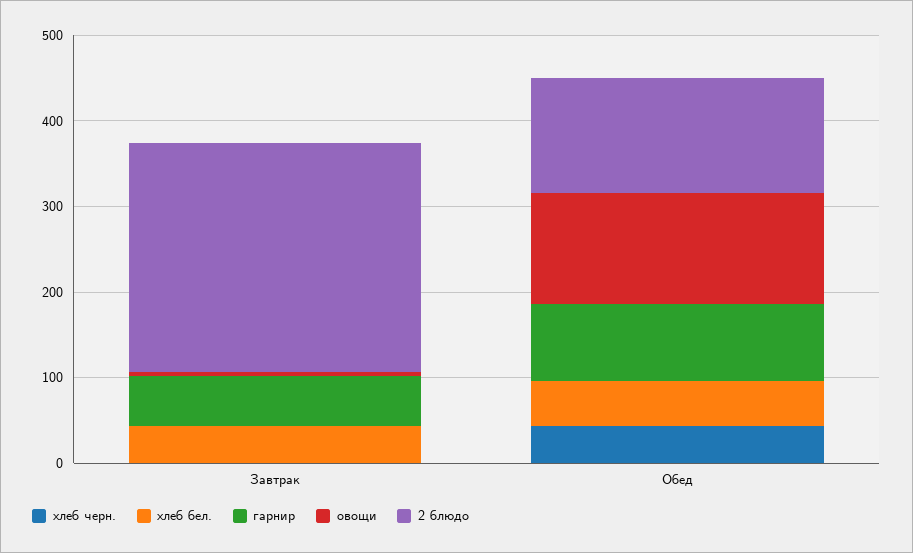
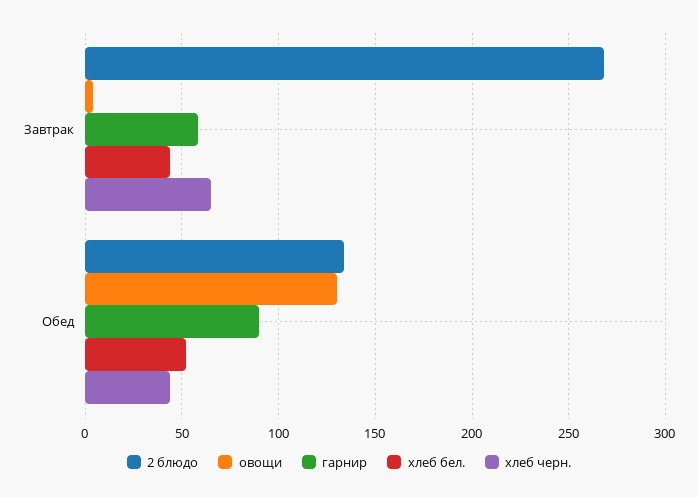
хлеб черн., Завтрак: 0 -> 65

